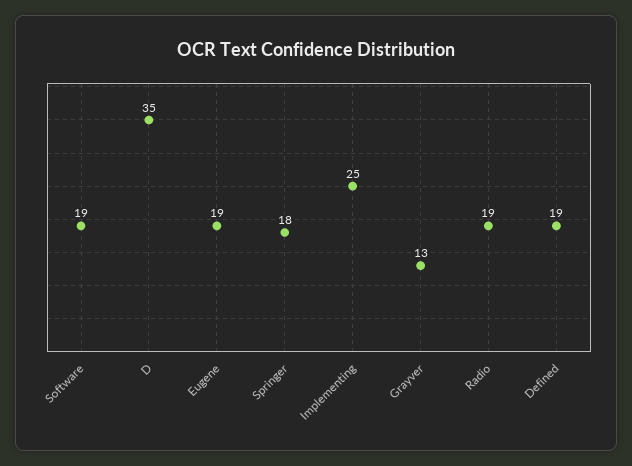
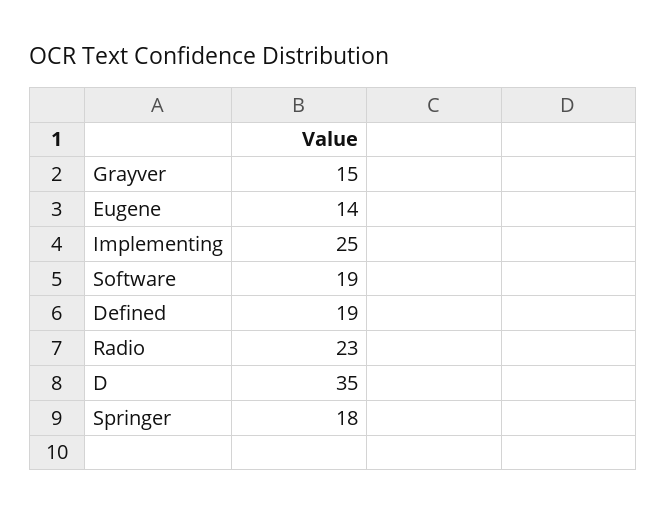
Eugene: 19 -> 14
Grayver: 13 -> 15
Radio: 19 -> 23

